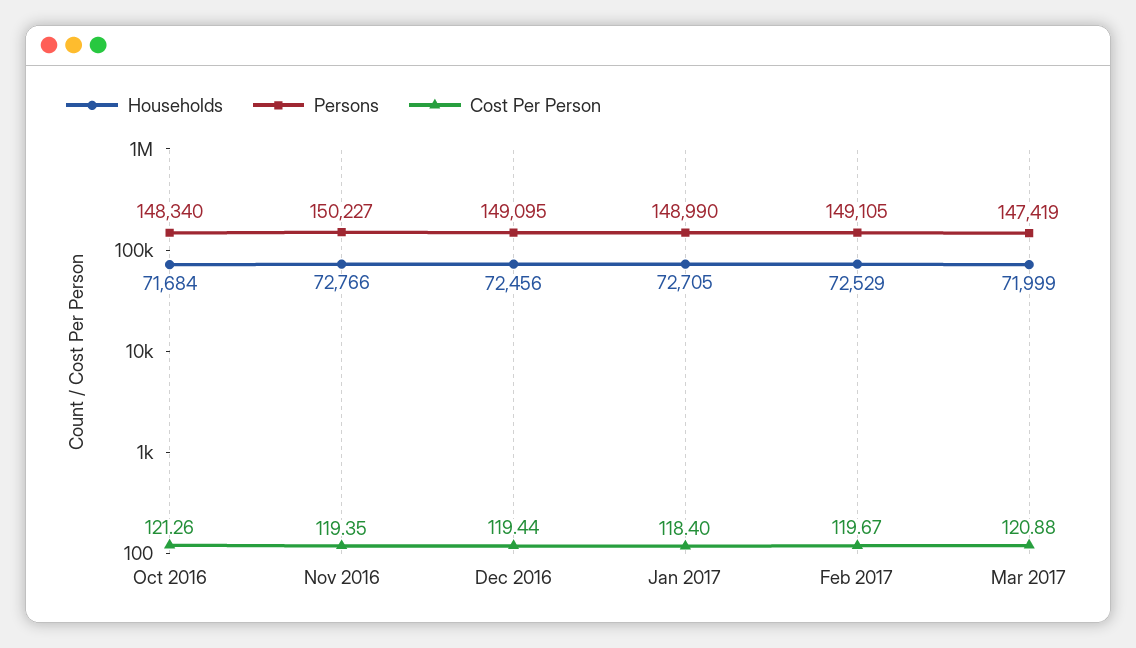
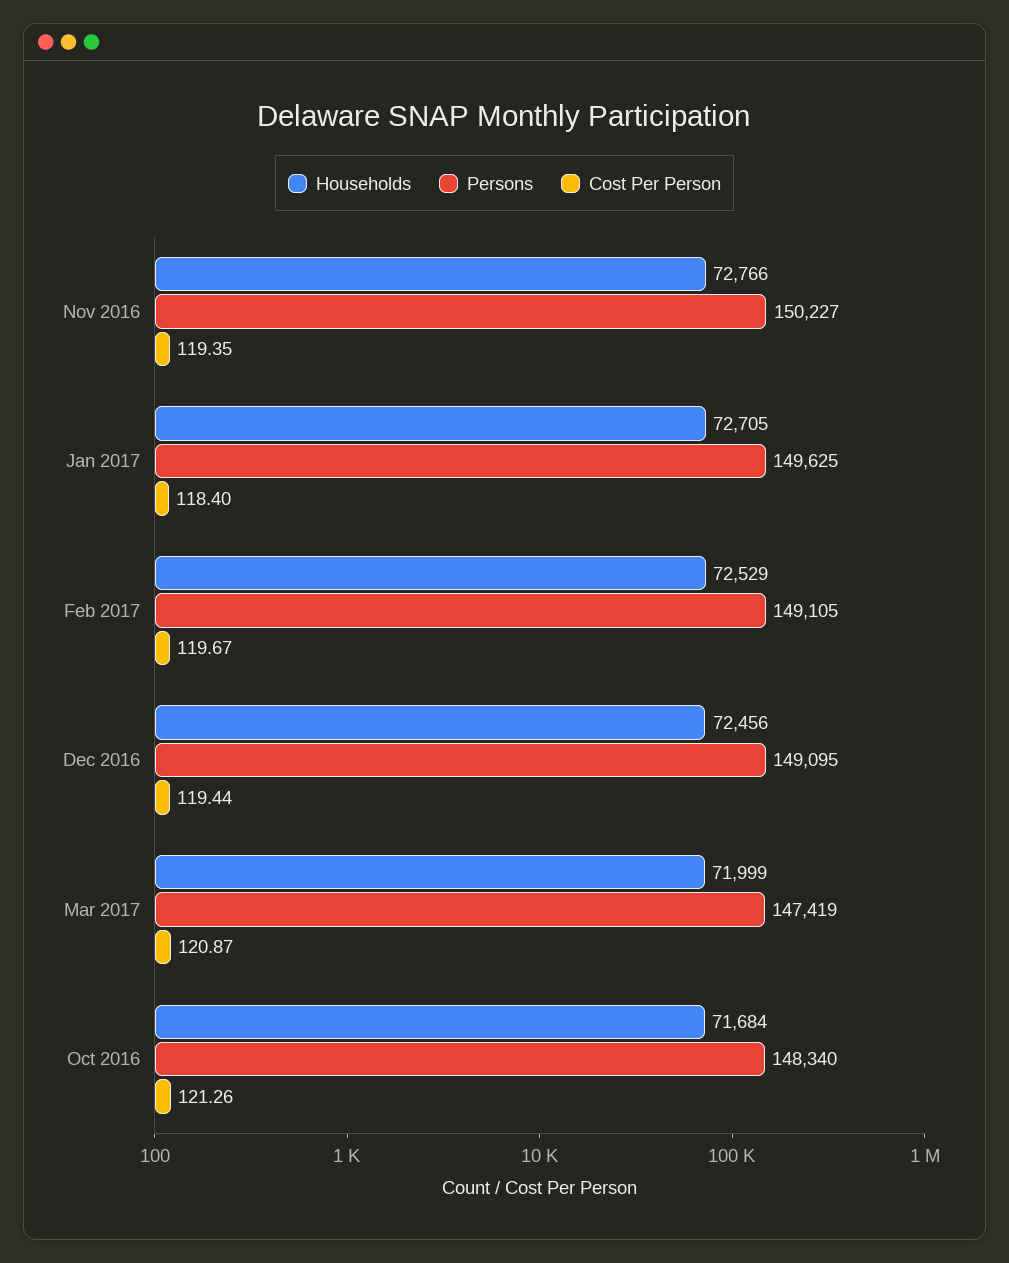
Persons, Jan 2017: 148990 -> 149625
Cost Per Person, Mar 2017: 120.88 -> 120.87

